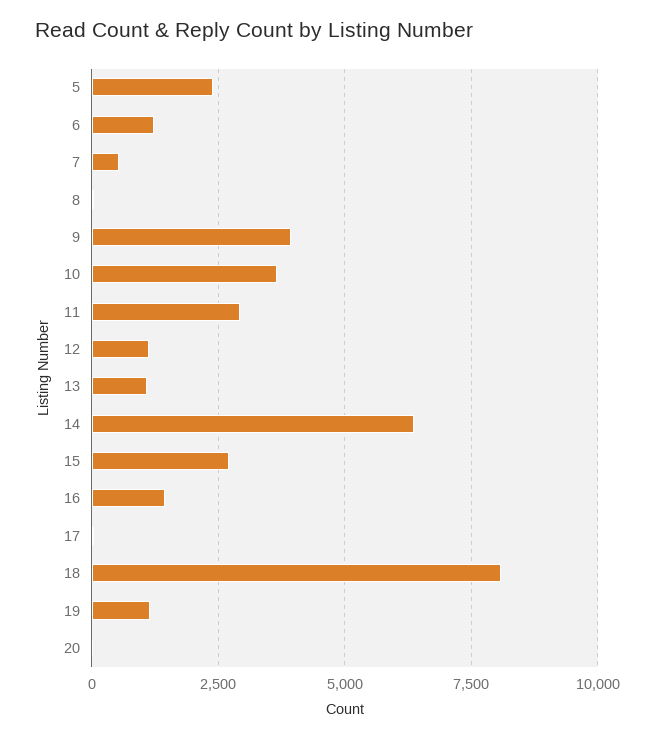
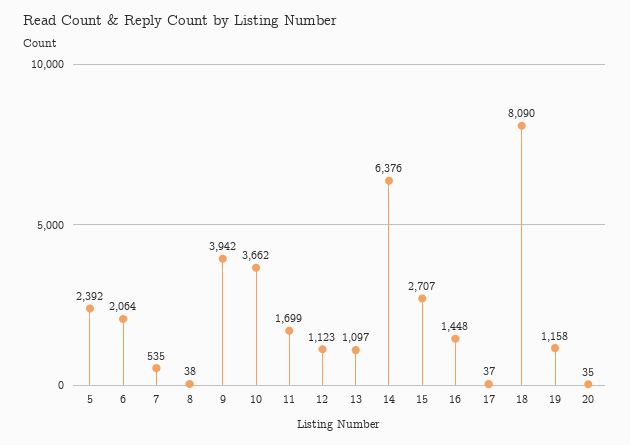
6: 1250 -> 2064
11: 3000 -> 1699

